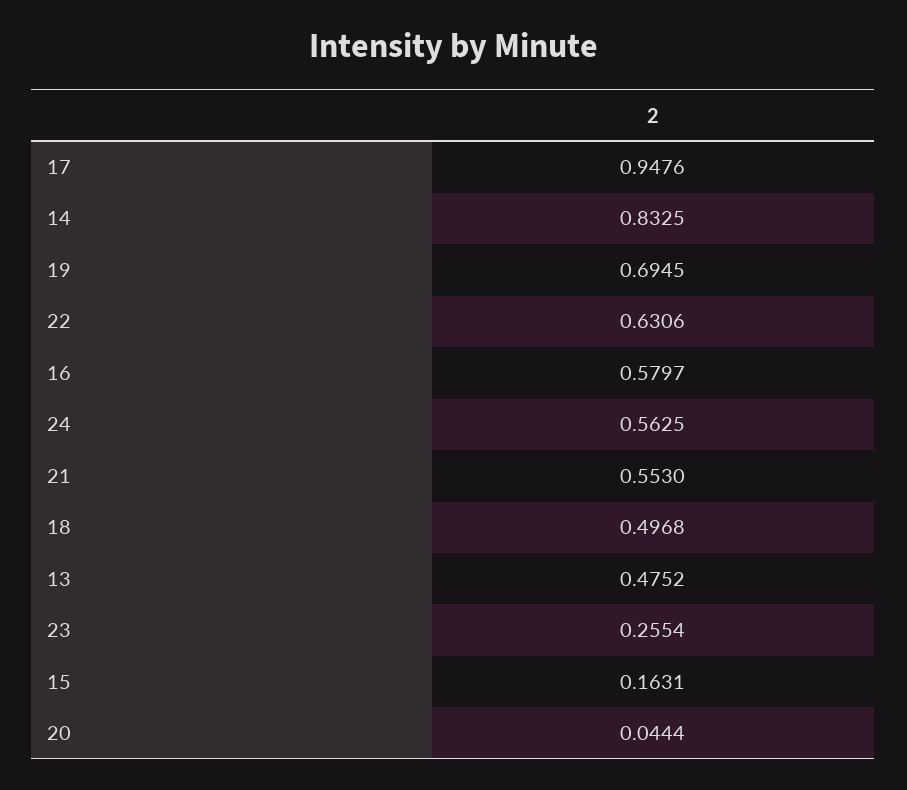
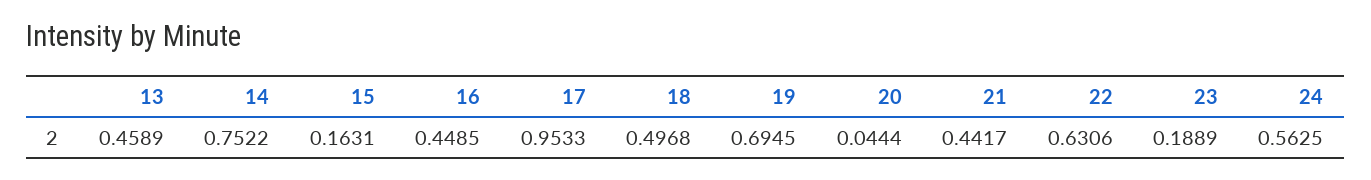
17: 0.9476 -> 0.9533
14: 0.8325 -> 0.7522
16: 0.5797 -> 0.4485
21: 0.553 -> 0.4417
13: 0.4752 -> 0.4589
23: 0.2554 -> 0.1889

